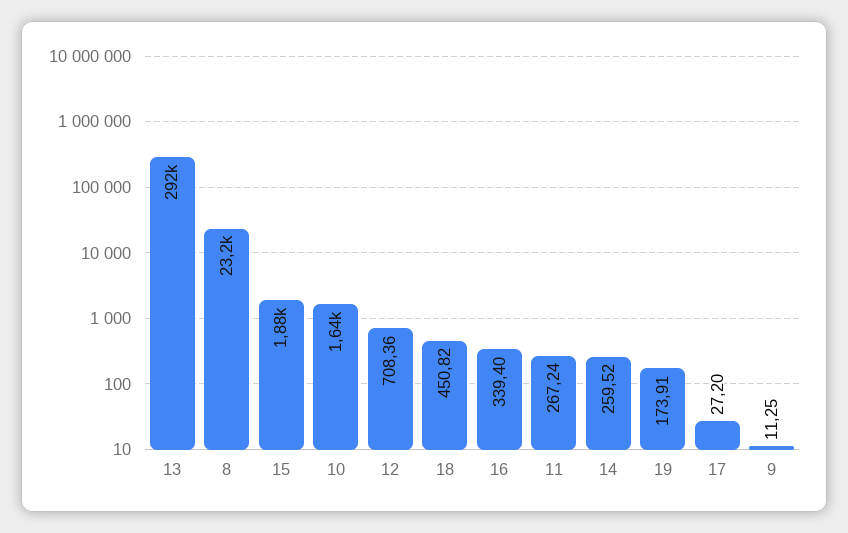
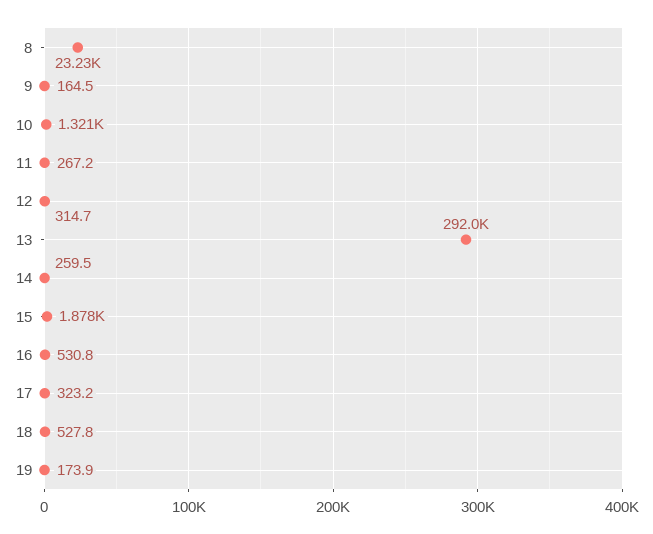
10: 1640 -> 1321
12: 708.36 -> 314.7
18: 450.82 -> 527.8
16: 339.4 -> 530.8
17: 27.2 -> 323.2
9: 11.25 -> 164.5

